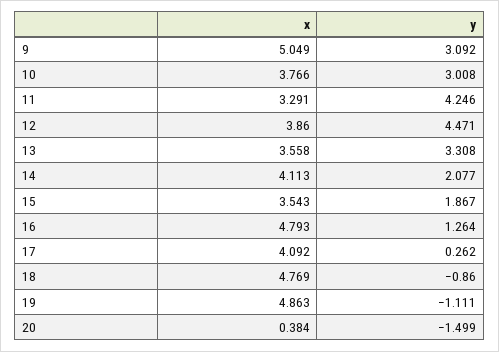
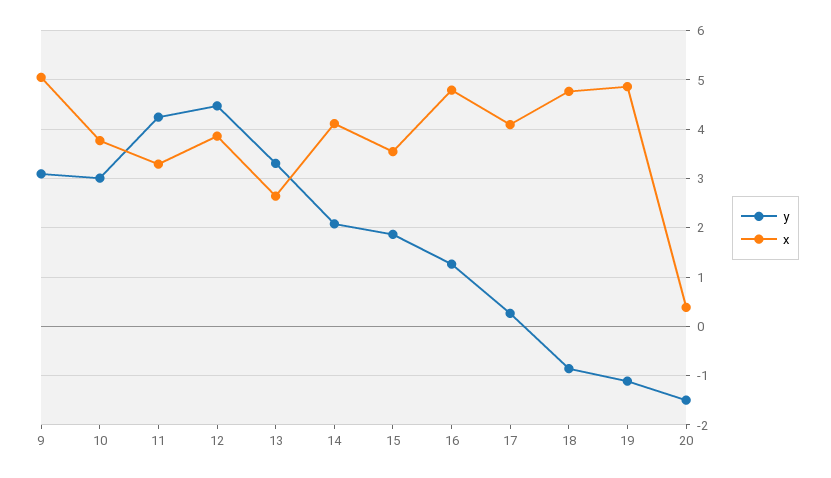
x, 13: 3.558 -> 2.6

